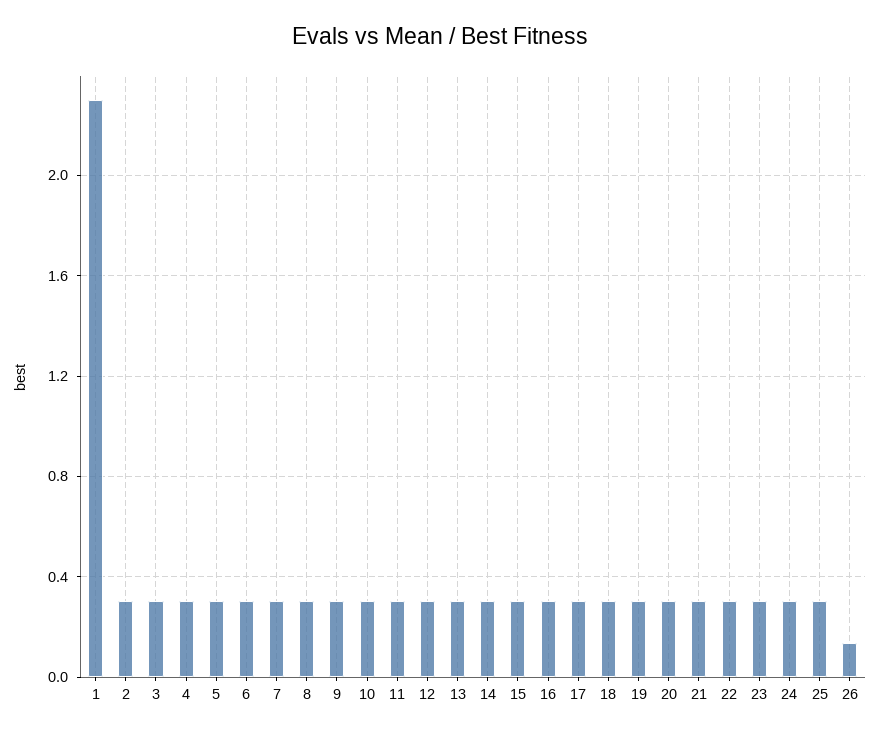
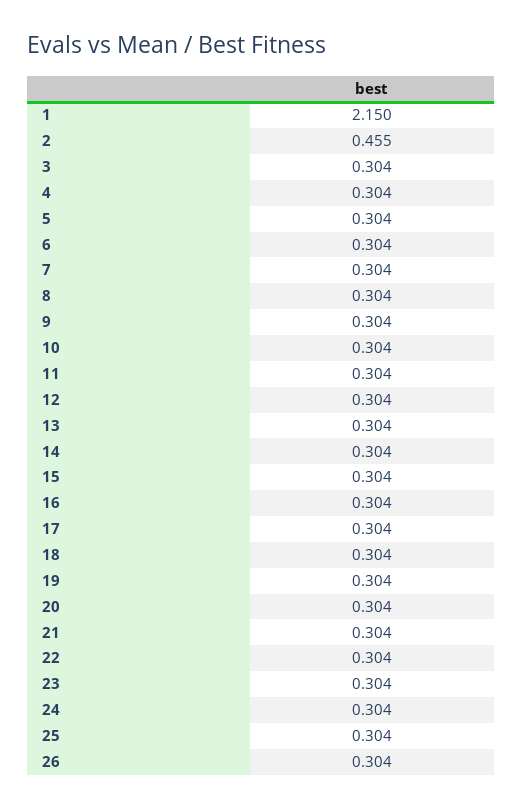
1: 2.3 -> 2.15
2: 0.3 -> 0.455
26: 0.15 -> 0.304

